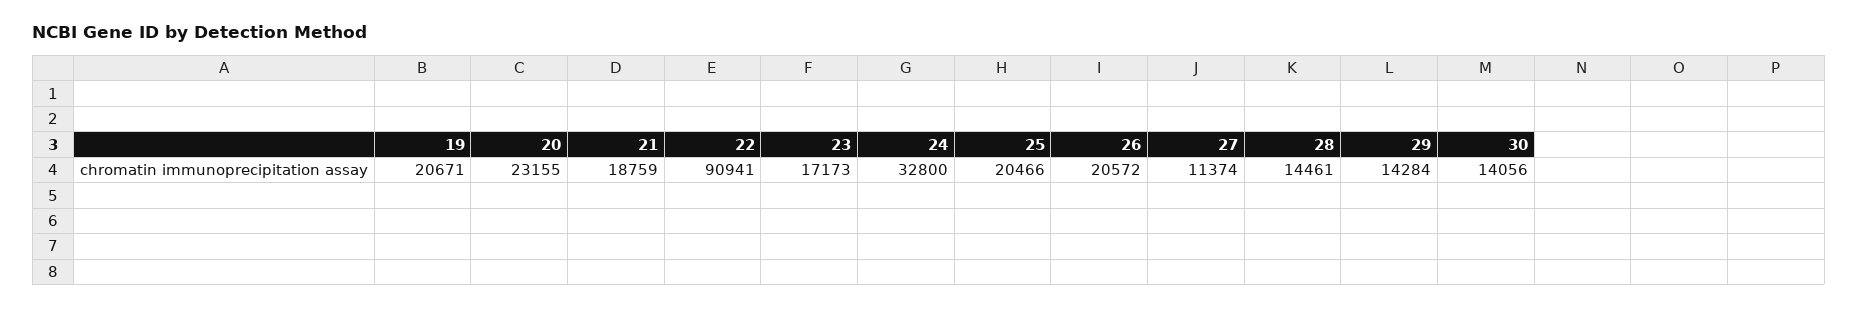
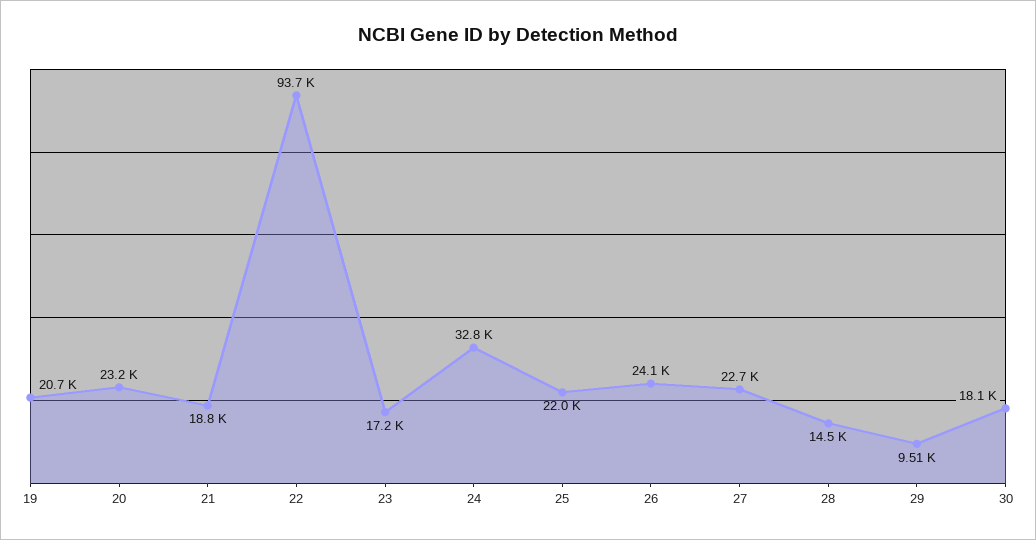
22: 90941 -> 93700
25: 20466 -> 22000
26: 20572 -> 24100
27: 11374 -> 22700
29: 14284 -> 9510
30: 14056 -> 18100

